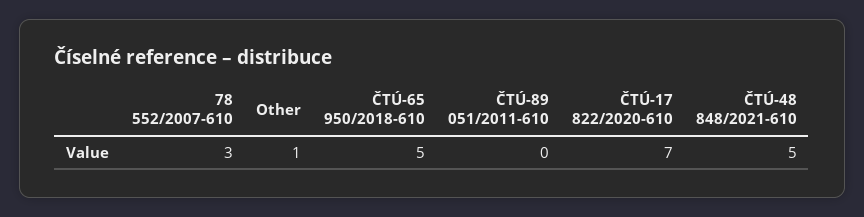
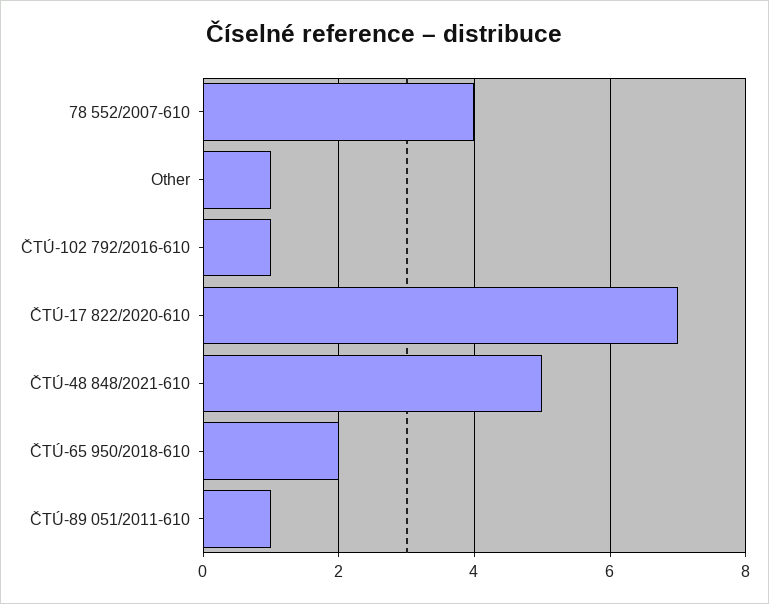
78 552/2007-610: 3 -> 4
ČTÚ-65 950/2018-610: 5 -> 2
ČTÚ-89 051/2011-610: 0 -> 1
ČTÚ-102 792/2016-610: none -> 1

